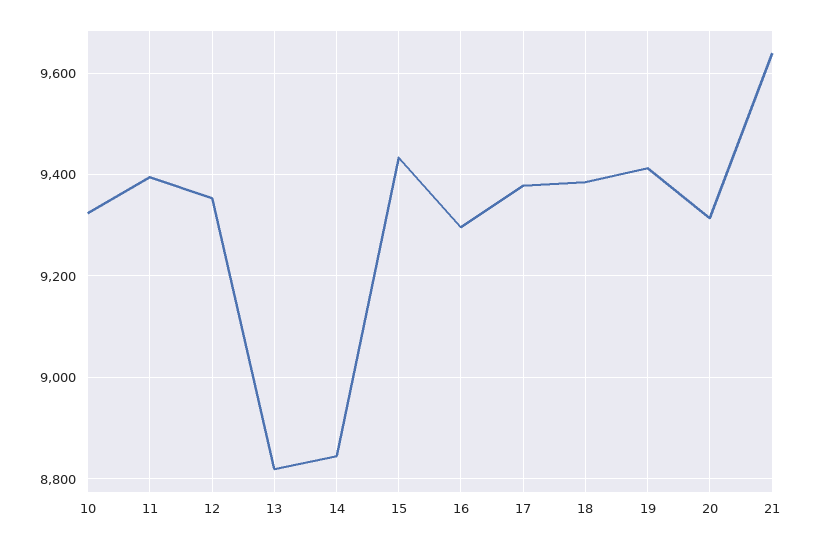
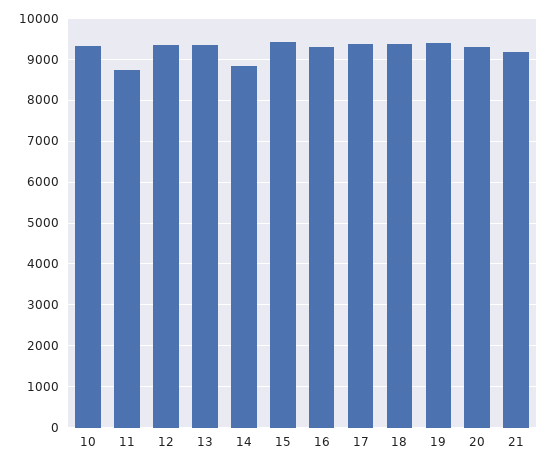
11: 9400 -> 8800
13: 8820 -> 9400
21: 9640 -> 9200

